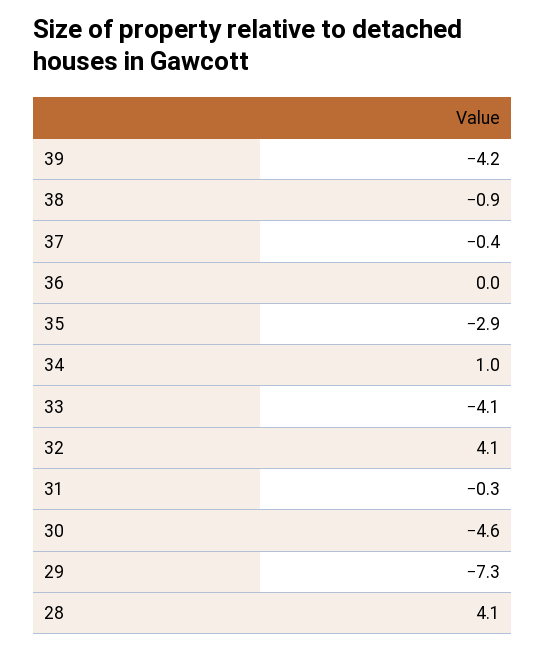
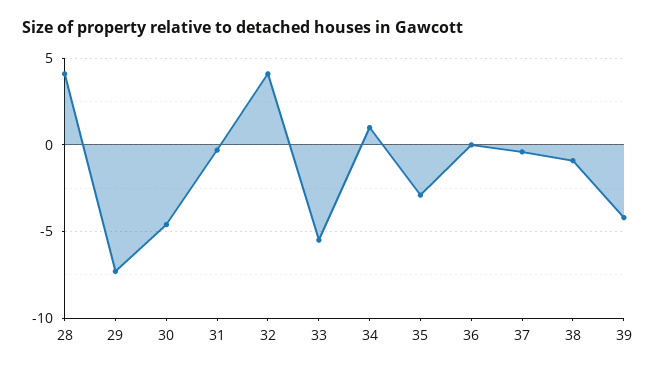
33: -4.1 -> -5.5

